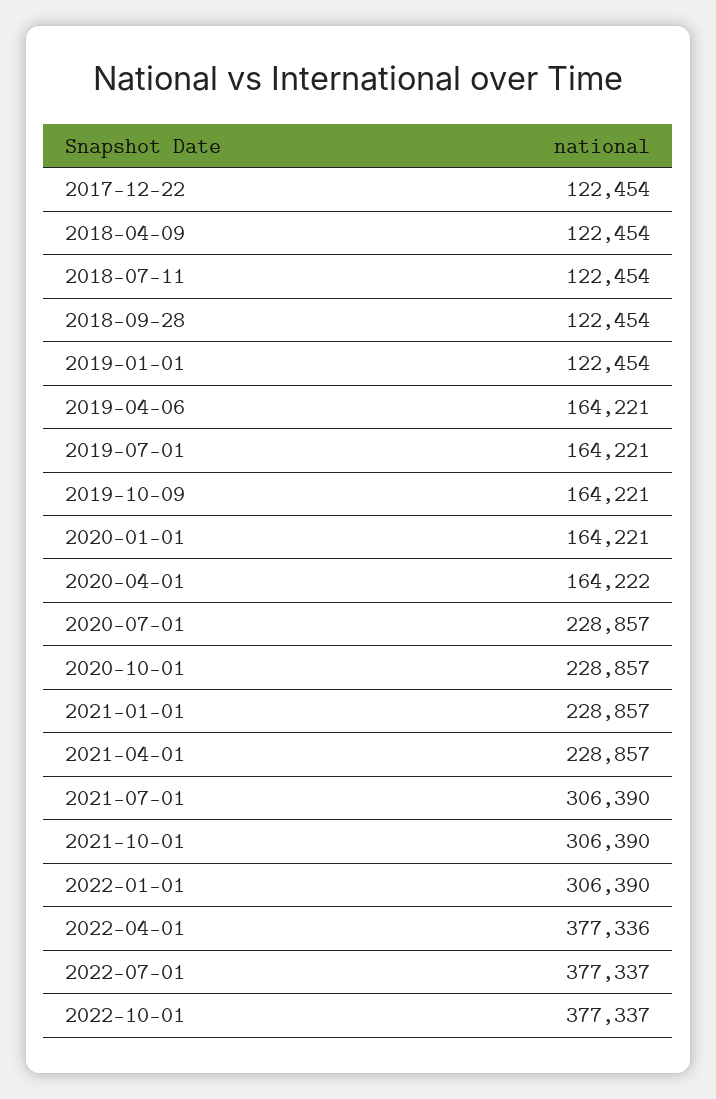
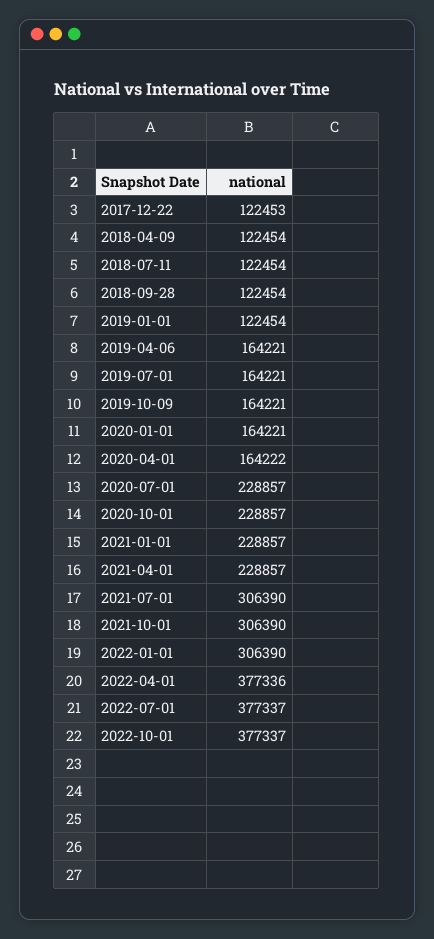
2017-12-22: 122454 -> 122453

